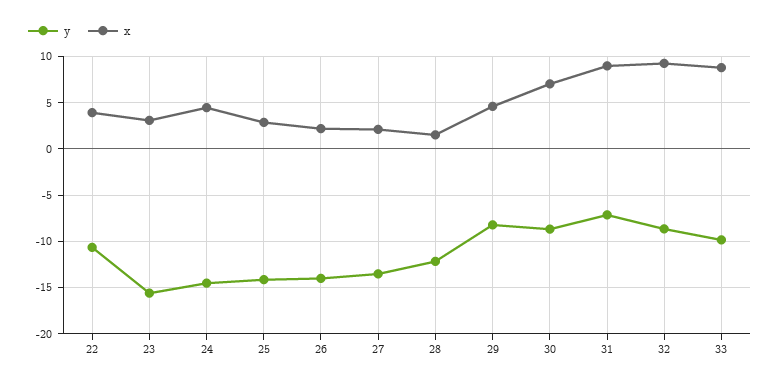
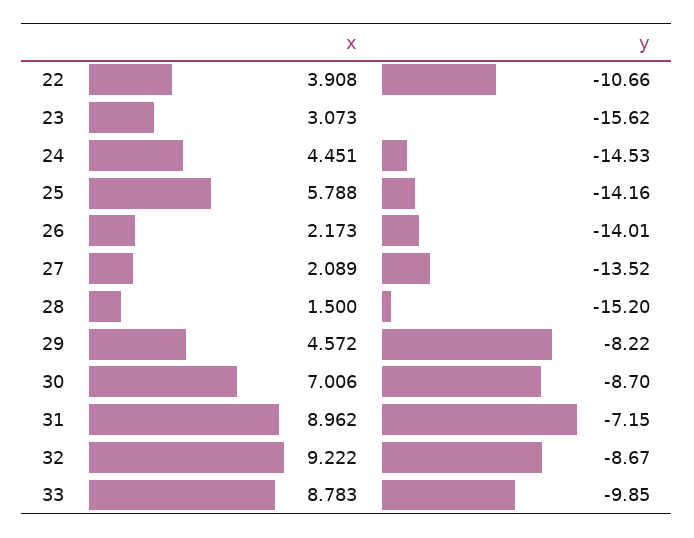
x, 25: 3 -> 5.788
y, 28: -12 -> -15.2

